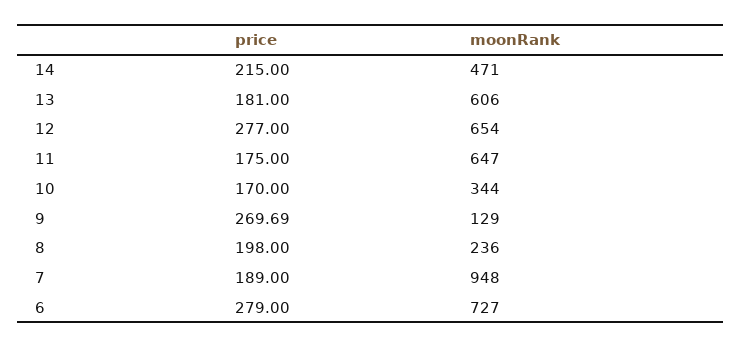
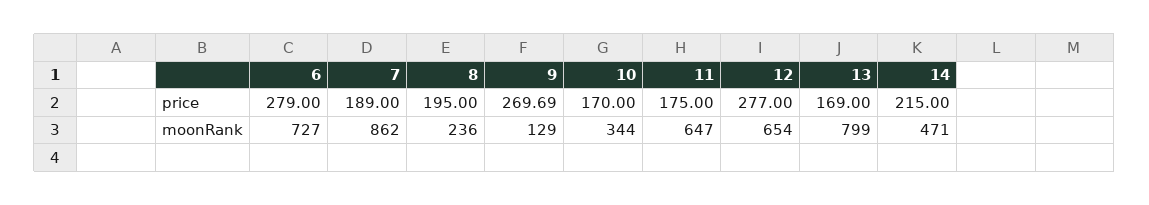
price, 13: 181 -> 169
moonRank, 13: 606 -> 799
price, 8: 198 -> 195
moonRank, 7: 948 -> 862

